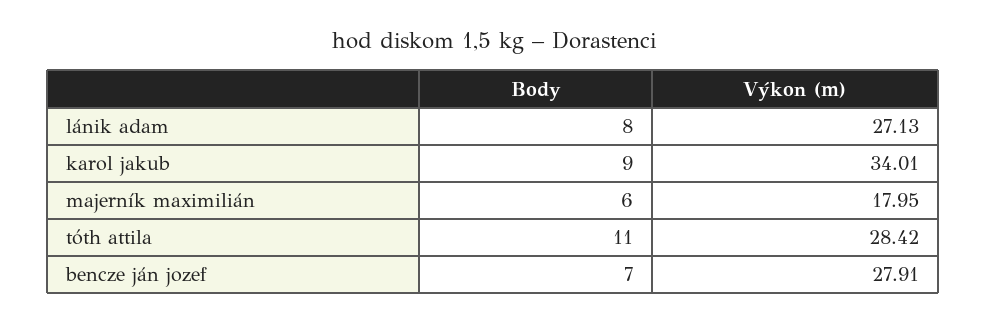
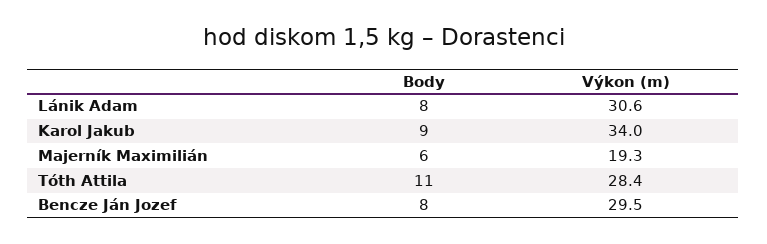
Výkon (m), lánik adam: 27.13 -> 30.6
Výkon (m), majerník maximilián: 17.95 -> 19.3
Body, bencze ján jozef: 7 -> 8
Výkon (m), bencze ján jozef: 27.91 -> 29.5

